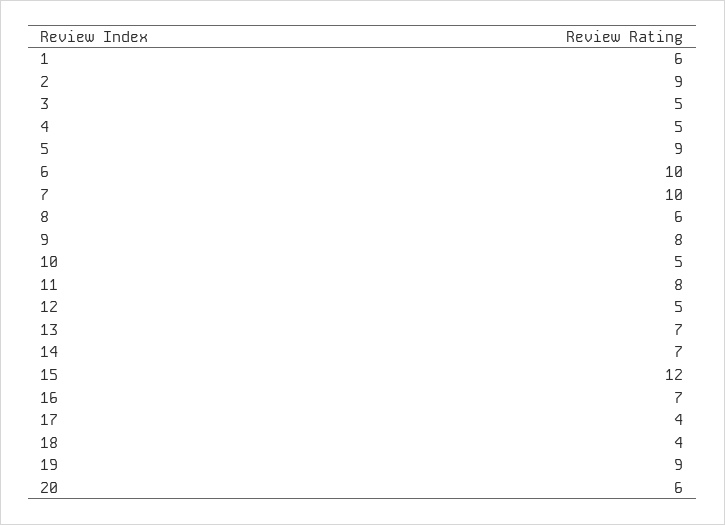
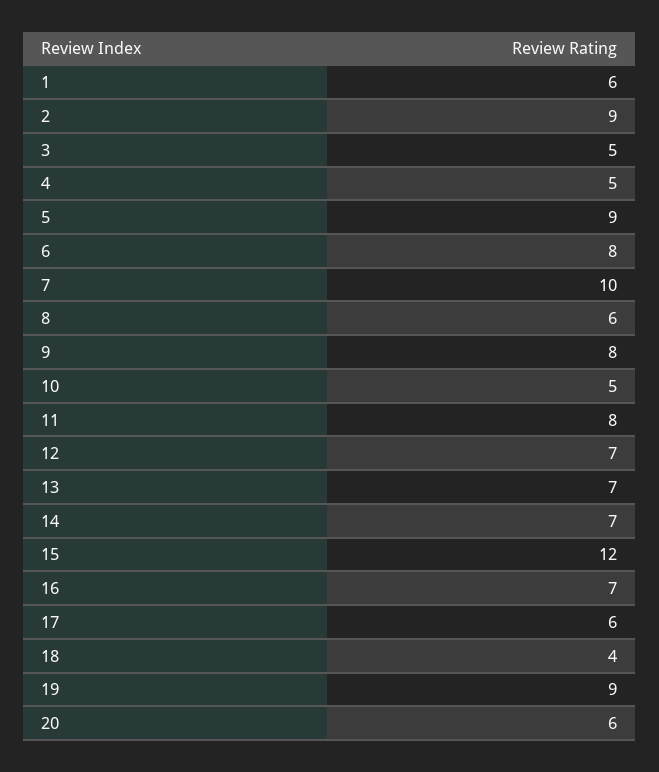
6: 10 -> 8
12: 5 -> 7
17: 4 -> 6

